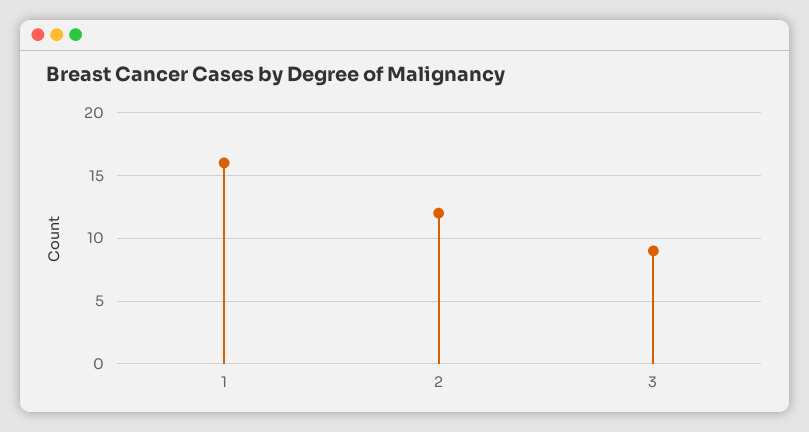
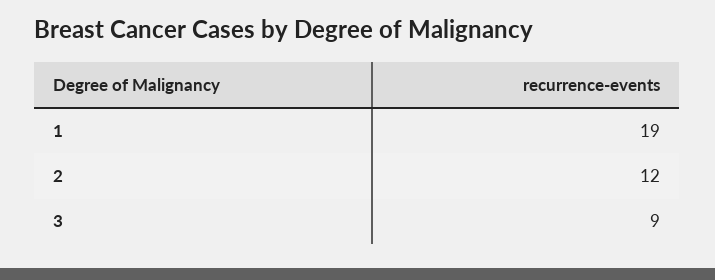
1: 16 -> 19

